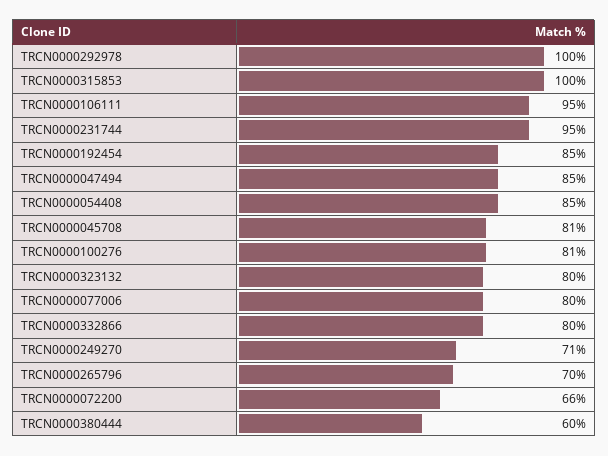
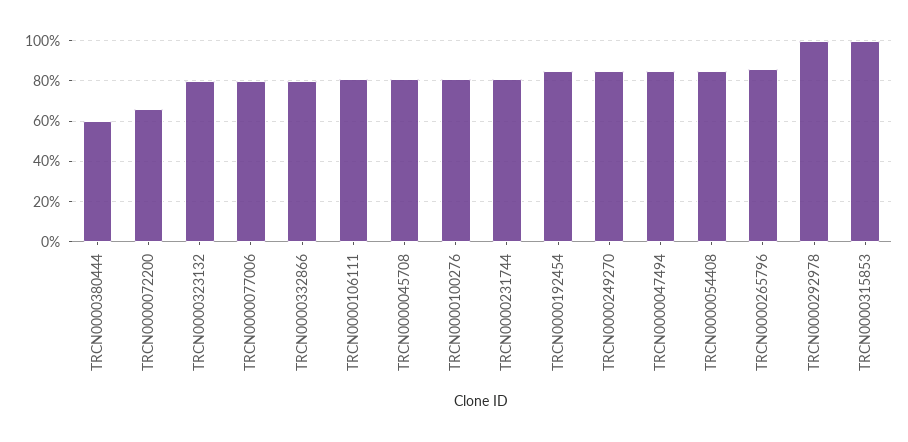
TRCN0000106111: 95 -> 80
TRCN0000231744: 95 -> 80
TRCN0000249270: 71 -> 85
TRCN0000265796: 70 -> 85

